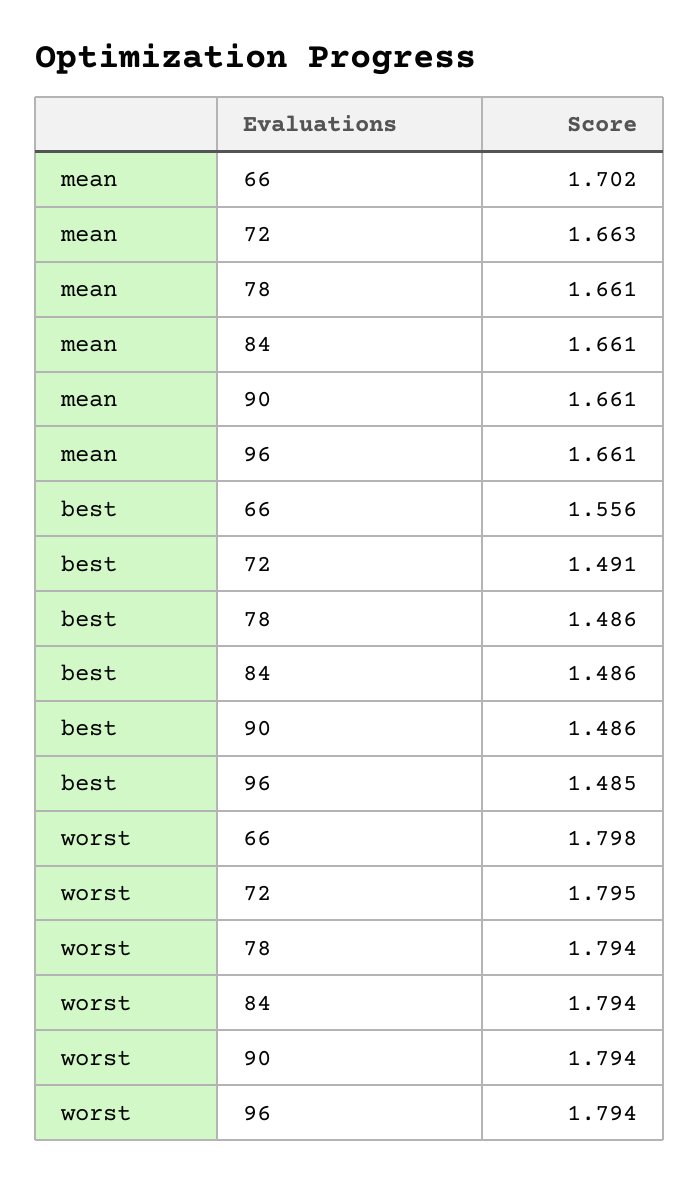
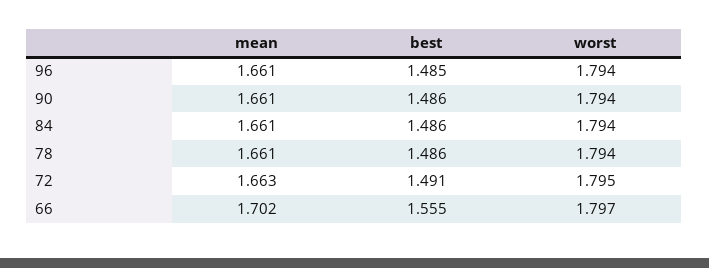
best, 66: 1.556 -> 1.555
worst, 66: 1.798 -> 1.797

